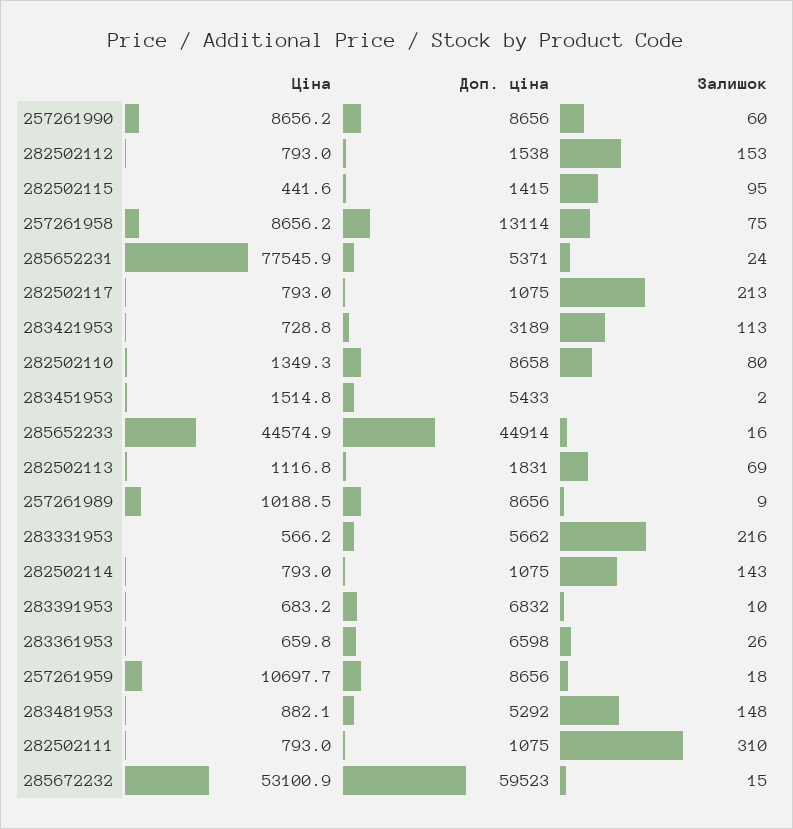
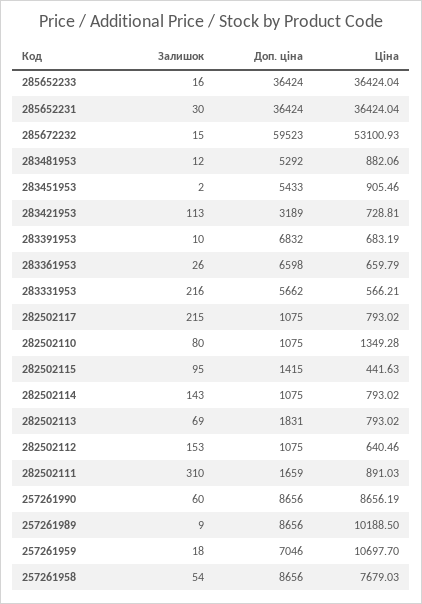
Ціна, 282502112: 793 -> 640.46
Доп. ціна, 282502112: 1538 -> 1075
Ціна, 257261958: 8656.2 -> 7679.03
Доп. ціна, 257261958: 13114 -> 8656
Залишок, 257261958: 75 -> 54
Ціна, 285652231: 77545.9 -> 36424.04
Доп. ціна, 285652231: 5371 -> 36424
Залишок, 285652231: 24 -> 30
Залишок, 282502117: 213 -> 215
Доп. ціна, 282502110: 8658 -> 1075
Ціна, 283451953: 1514.8 -> 905.46
Ціна, 285652233: 44574.9 -> 36424.04
Доп. ціна, 285652233: 44914 -> 36424
Ціна, 282502113: 1116.8 -> 793.02
Доп. ціна, 257261959: 8656 -> 7046
Залишок, 283481953: 148 -> 12
Ціна, 282502111: 793 -> 891.03
Доп. ціна, 282502111: 1075 -> 1659

